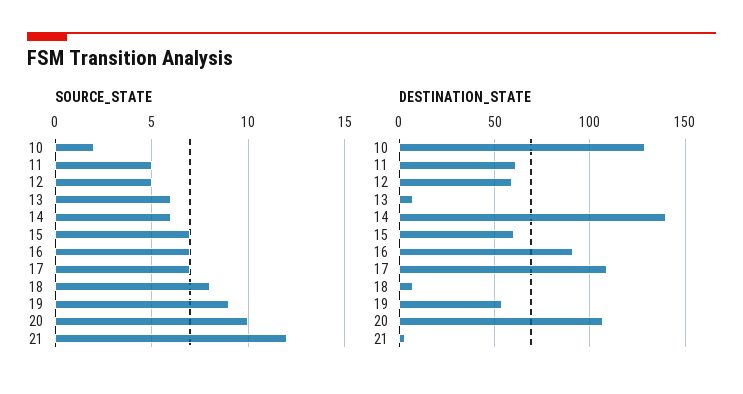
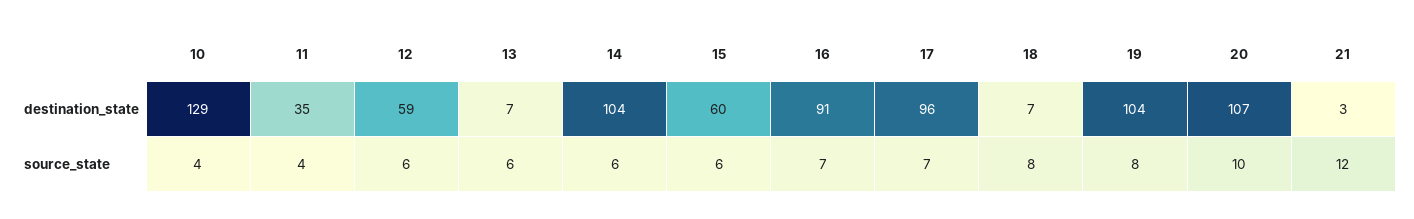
SOURCE_STATE, 10: 2 -> 4
SOURCE_STATE, 11: 5 -> 4
SOURCE_STATE, 12: 5 -> 6
SOURCE_STATE, 15: 7 -> 6
SOURCE_STATE, 19: 9 -> 8
DESTINATION_STATE, 11: 60 -> 35
DESTINATION_STATE, 14: 140 -> 104
DESTINATION_STATE, 17: 110 -> 96
DESTINATION_STATE, 19: 55 -> 104

